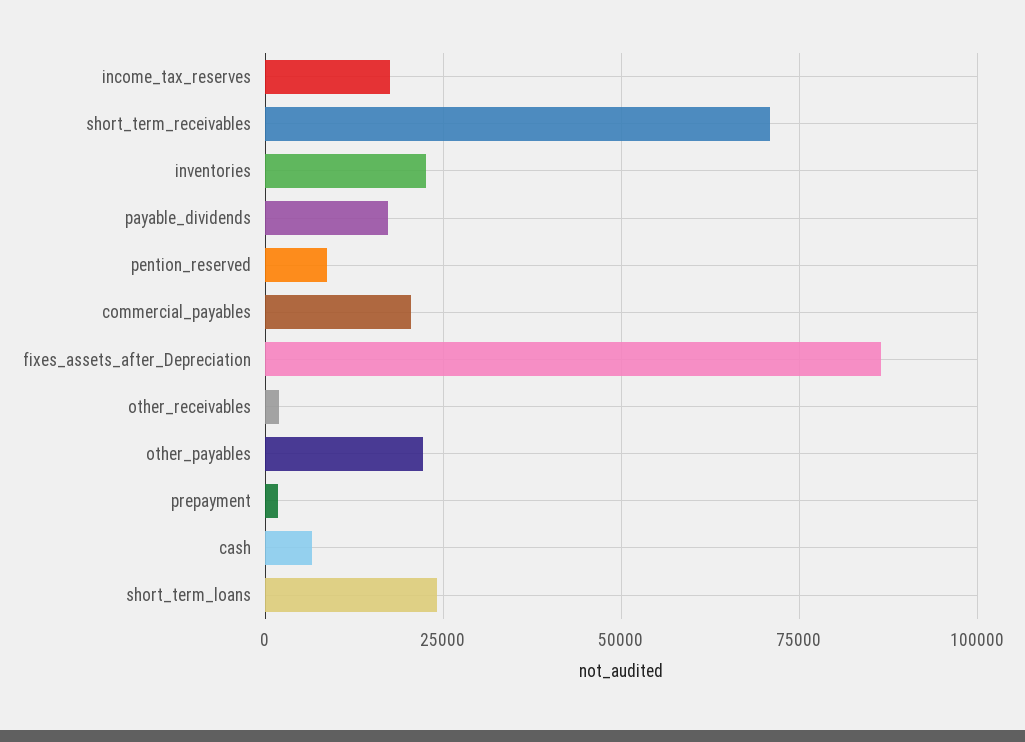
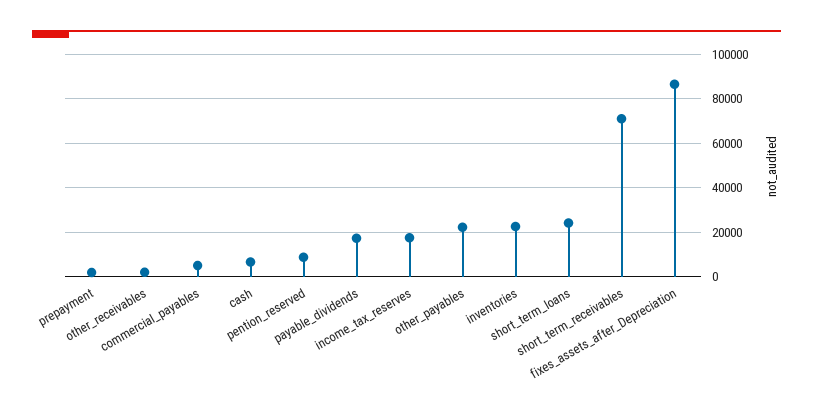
commercial_payables: 20000 -> 5000

